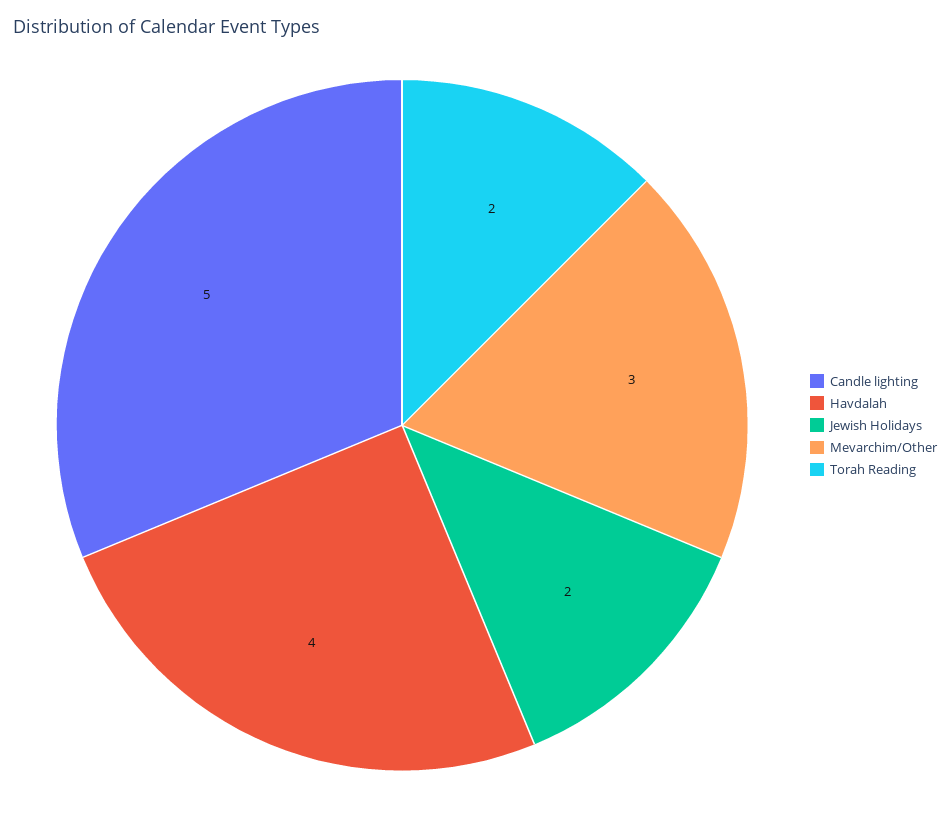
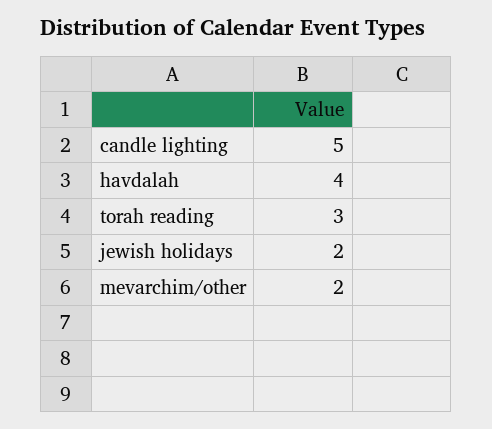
Mevarchim/Other: 3 -> 2
Torah Reading: 2 -> 3

